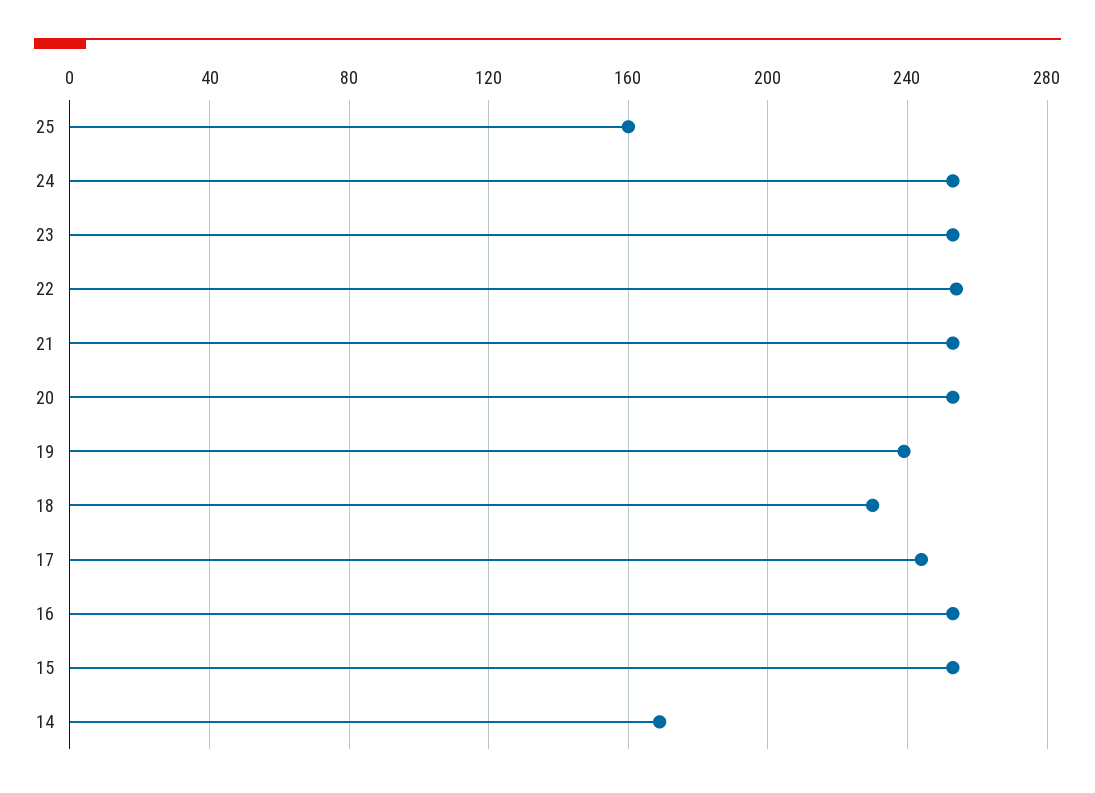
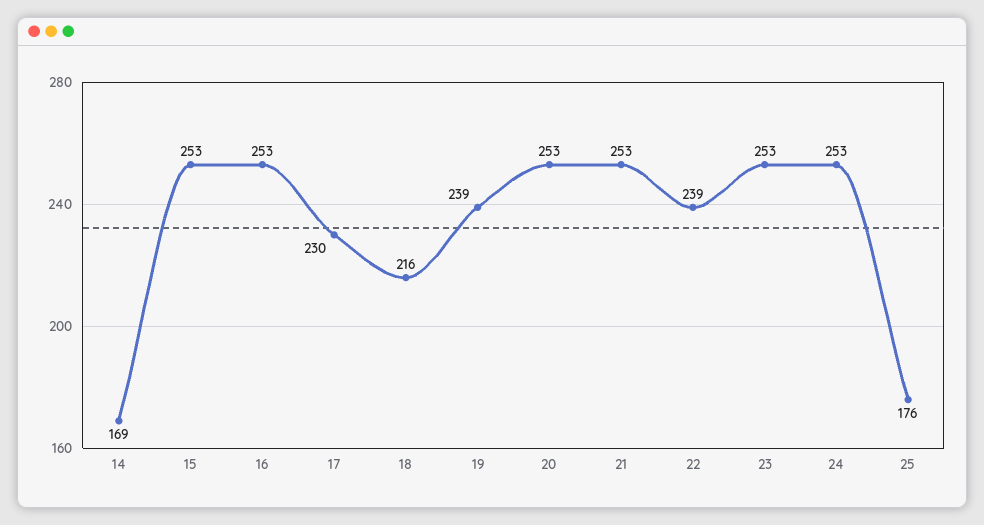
25: 160 -> 176
22: 255 -> 239
18: 230 -> 216
17: 245 -> 230

